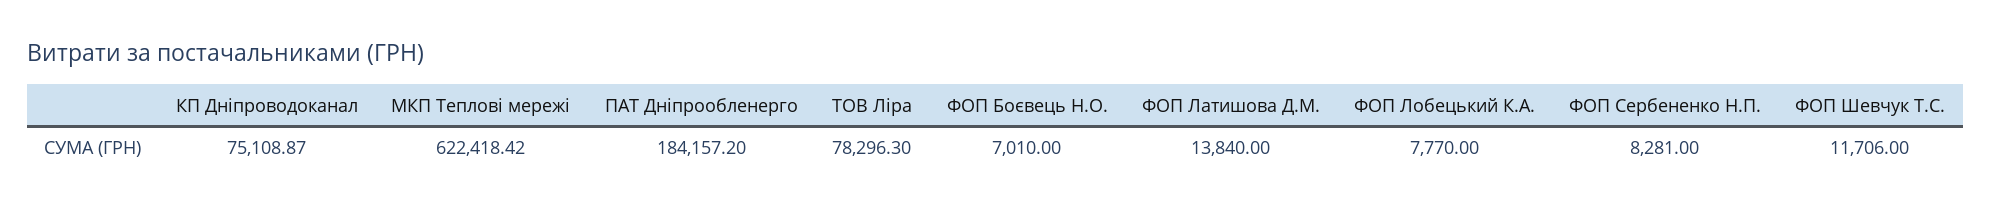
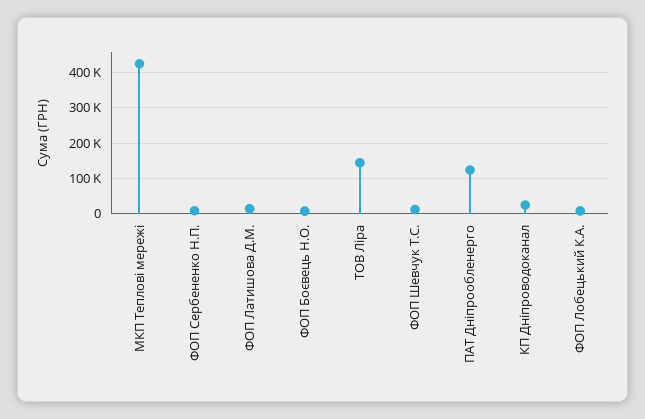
КП Дніпроводоканал: 75108.87 -> 20000
МКП Теплові мережі: 622418.42 -> 420000
ПАТ Дніпрообленерго: 184157.2 -> 120000
ТОВ Ліра: 78296.3 -> 140000

